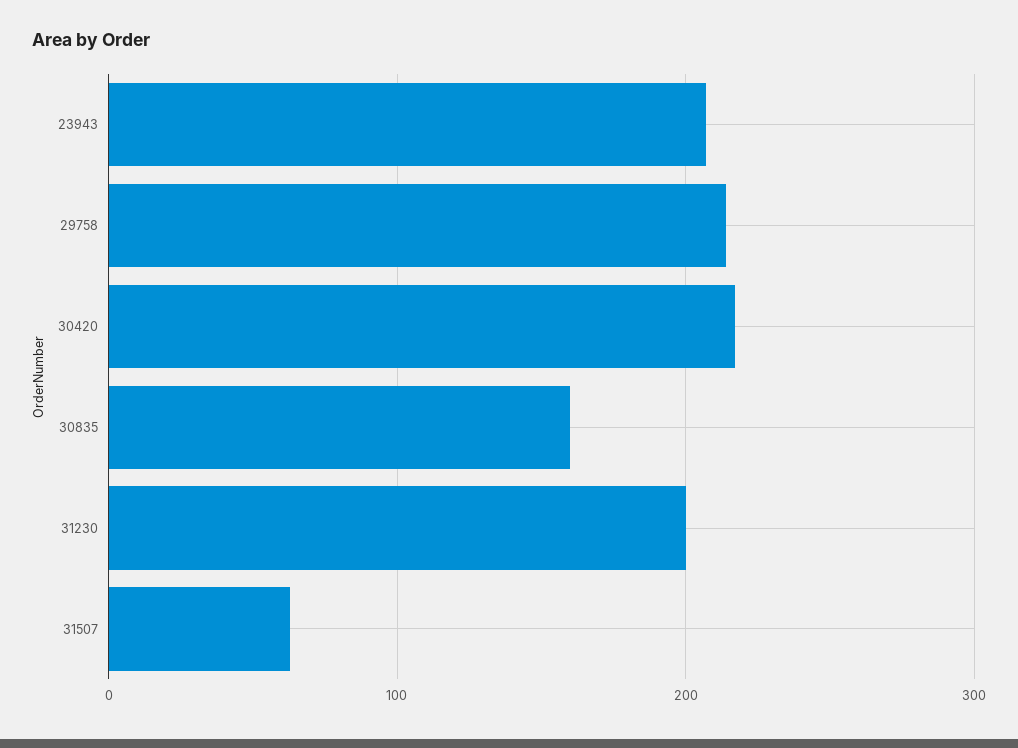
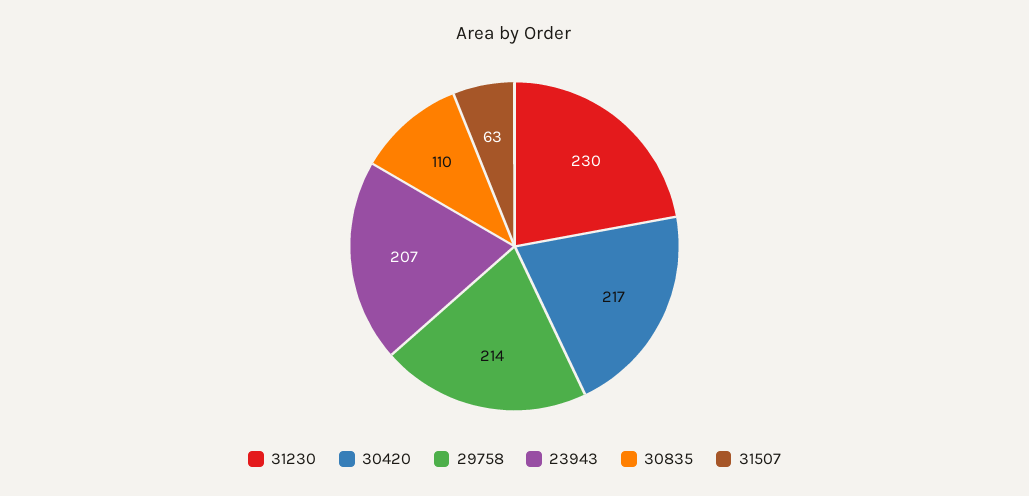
30835: 160 -> 110
31230: 200 -> 230

